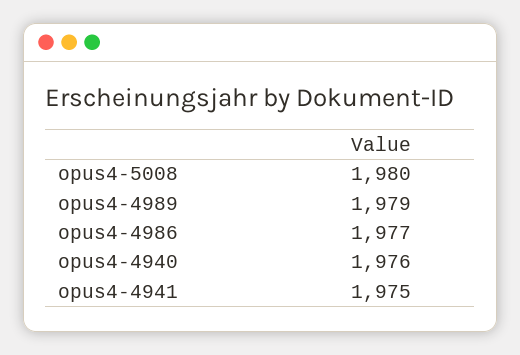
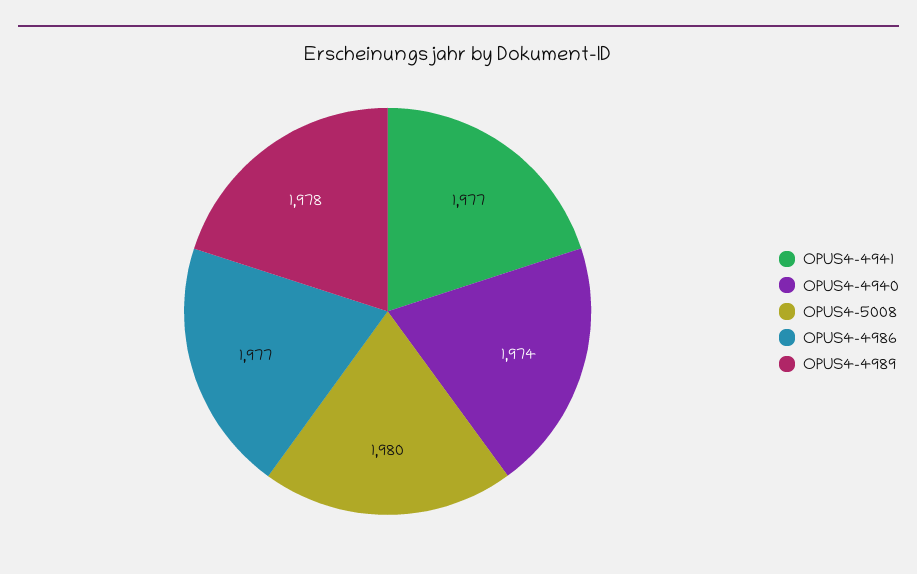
opus4-4989: 1979 -> 1978
opus4-4940: 1976 -> 1974
opus4-4941: 1975 -> 1977

